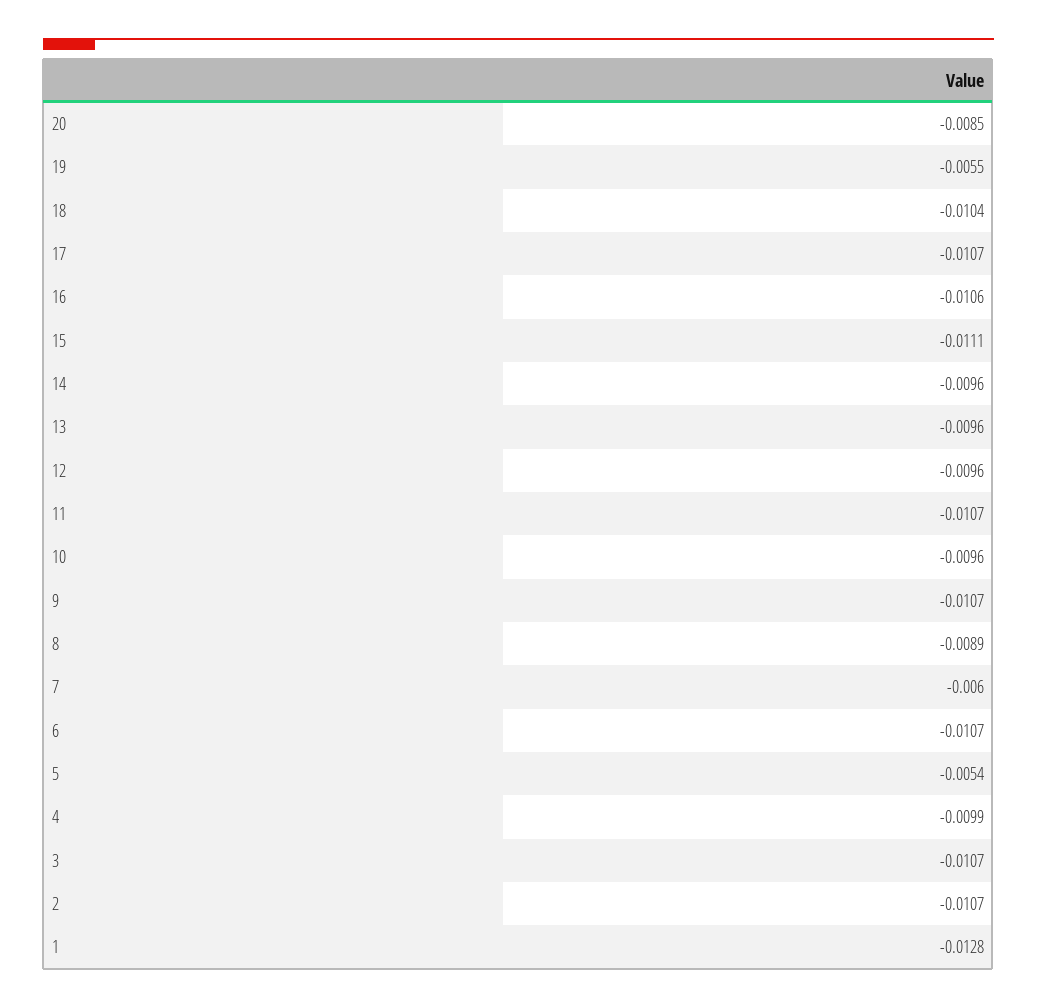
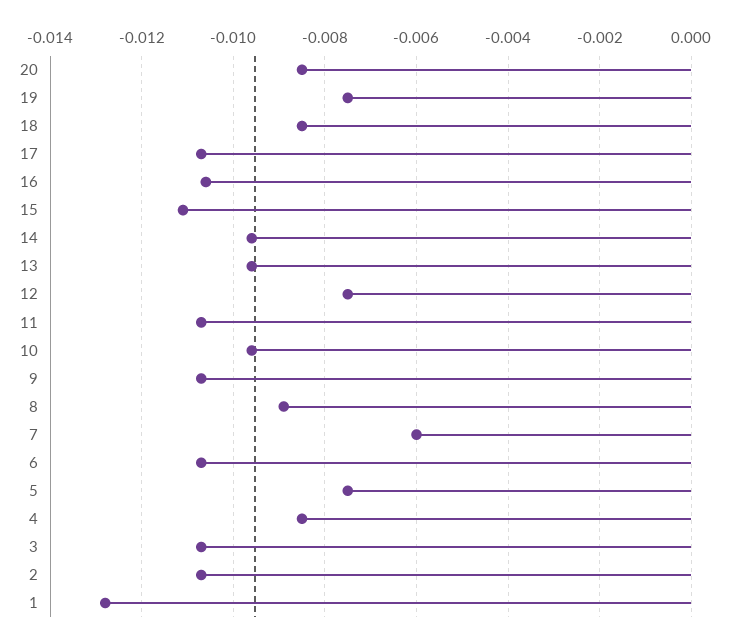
19: -0.0055 -> -0.0075
18: -0.0104 -> -0.0085
12: -0.0096 -> -0.0075
5: -0.0054 -> -0.0075
4: -0.0099 -> -0.0085

